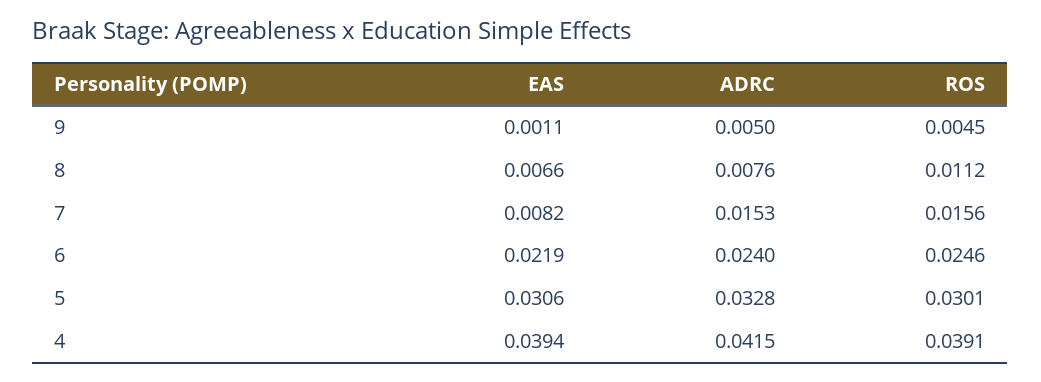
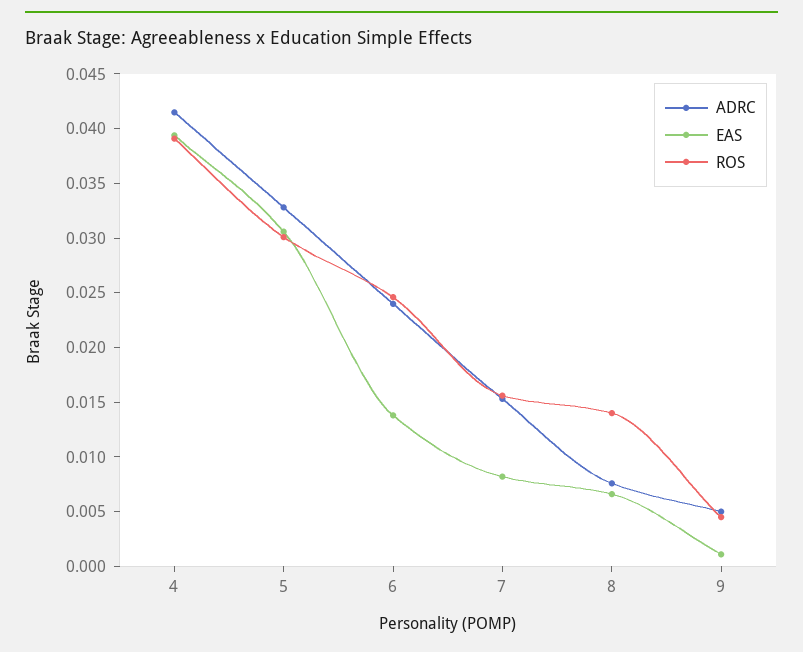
ROS, 8: 0.0112 -> 0.014
EAS, 6: 0.0219 -> 0.014

